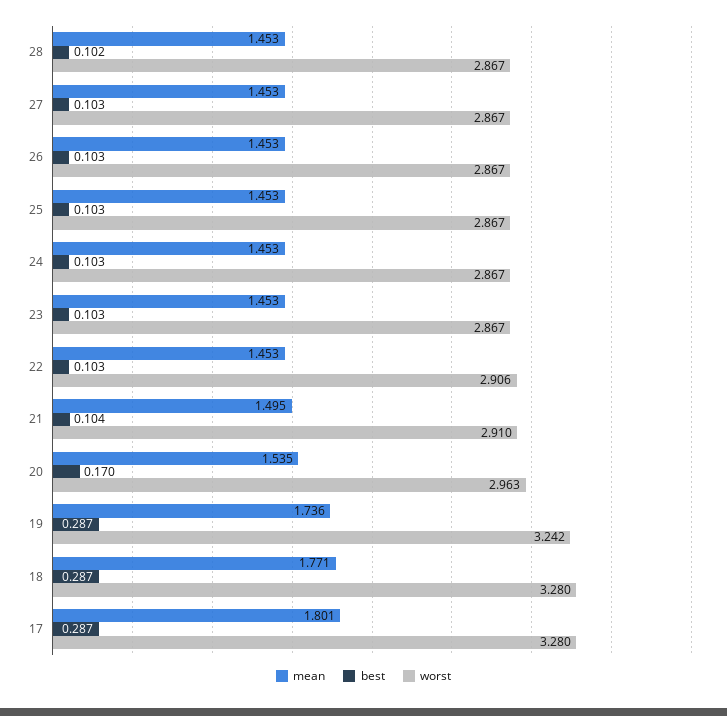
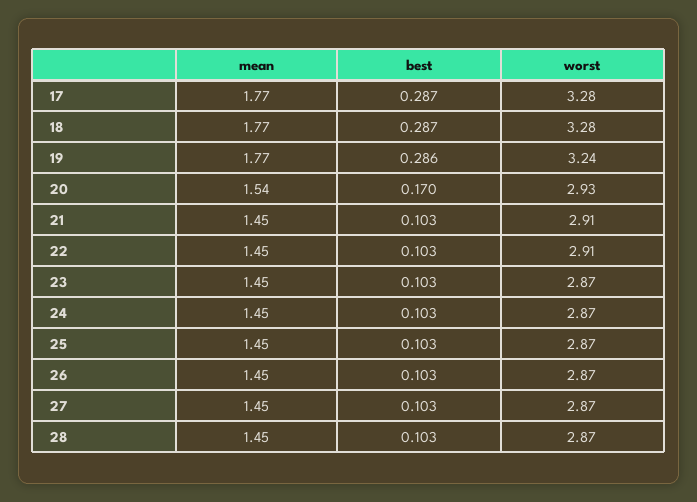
best, 28: 0.102 -> 0.103
mean, 21: 1.495 -> 1.45
best, 21: 0.104 -> 0.103
worst, 20: 2.963 -> 2.93
mean, 19: 1.736 -> 1.77
best, 19: 0.287 -> 0.286
mean, 17: 1.801 -> 1.77

